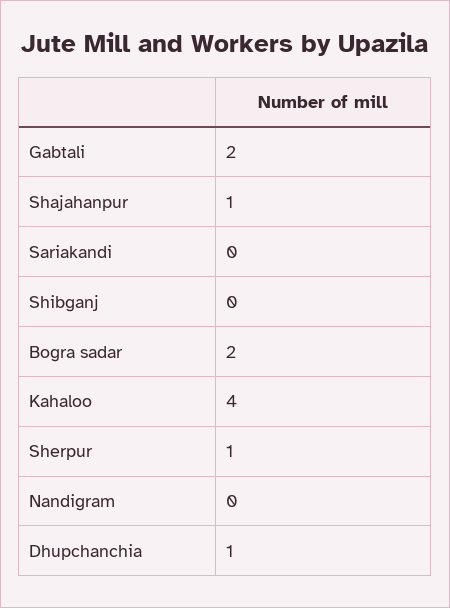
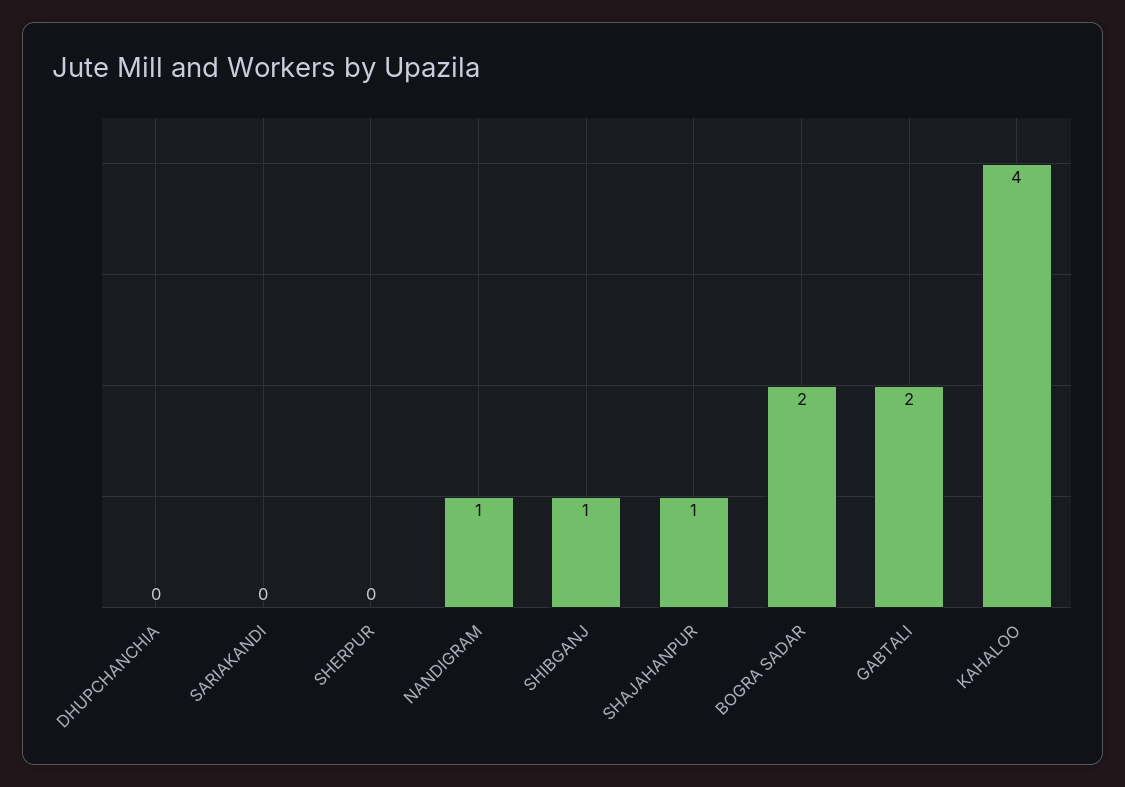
Shibganj: 0 -> 1
Sherpur: 1 -> 0
Nandigram: 0 -> 1
Dhupchanchia: 1 -> 0

